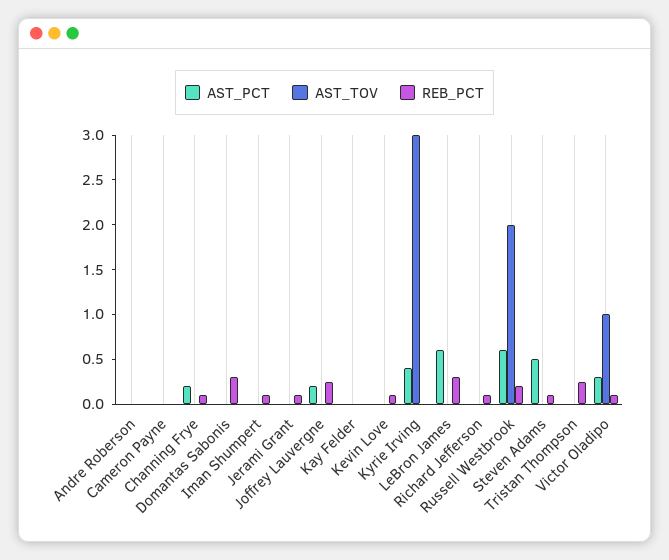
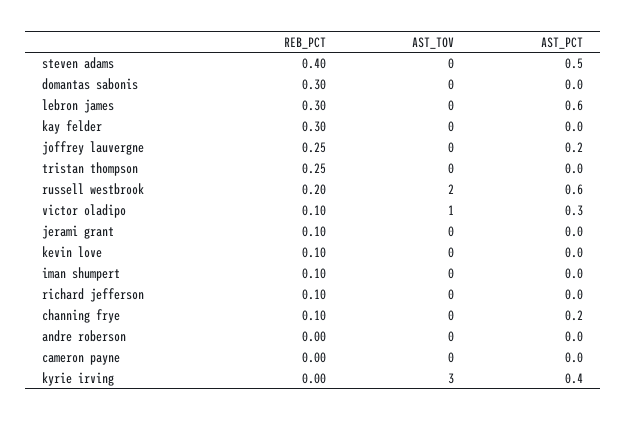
REB_PCT, Kay Felder: 0 -> 0.3
REB_PCT, Steven Adams: 0.1 -> 0.4

